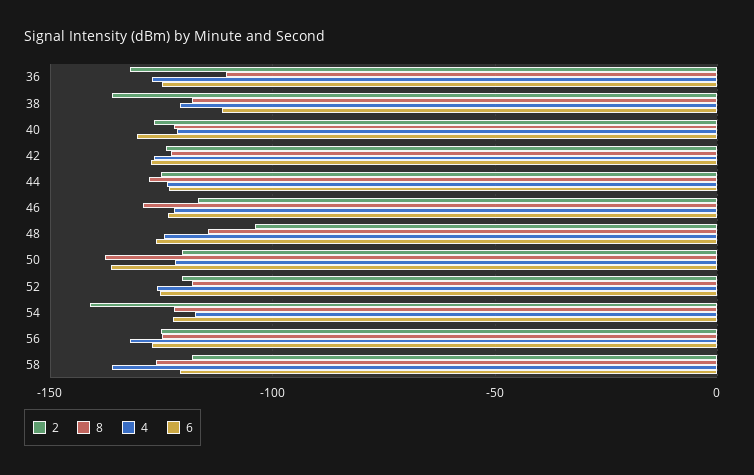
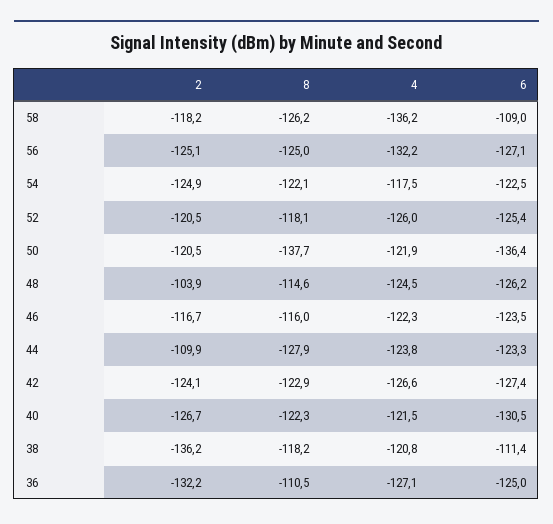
2, 44: -125 -> -109.9
8, 46: -130 -> -116
2, 54: -140 -> -124.9
6, 58: -120 -> -109

